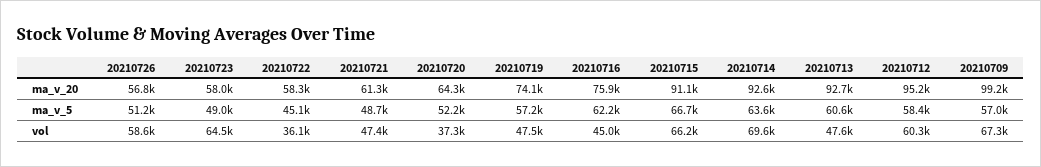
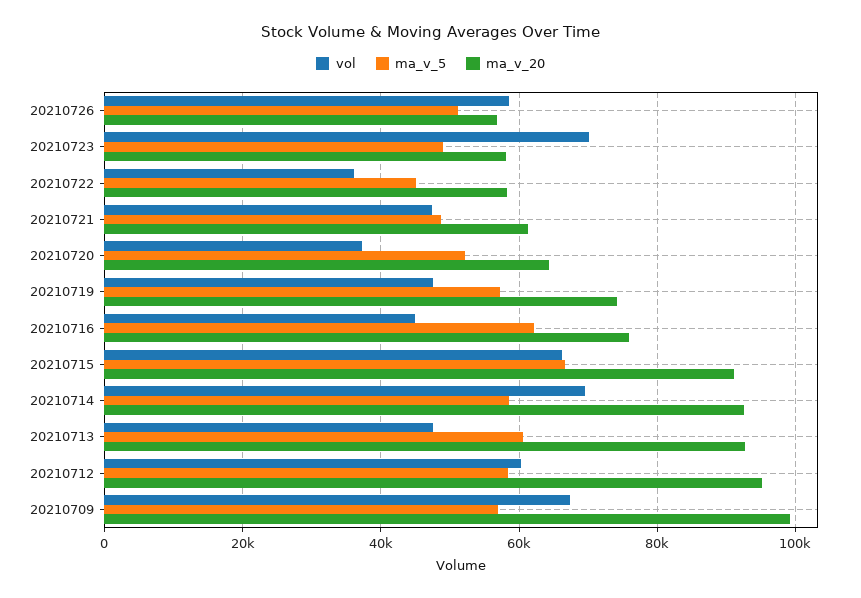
ma_v_5, 20210714: 63600 -> 58000
vol, 20210723: 64500 -> 70000

